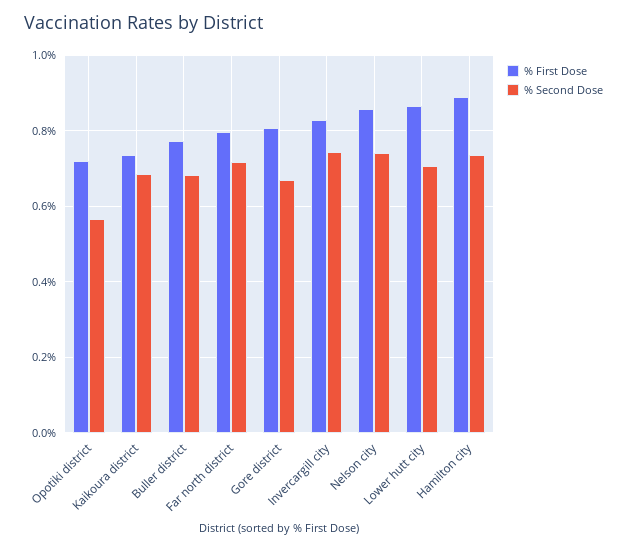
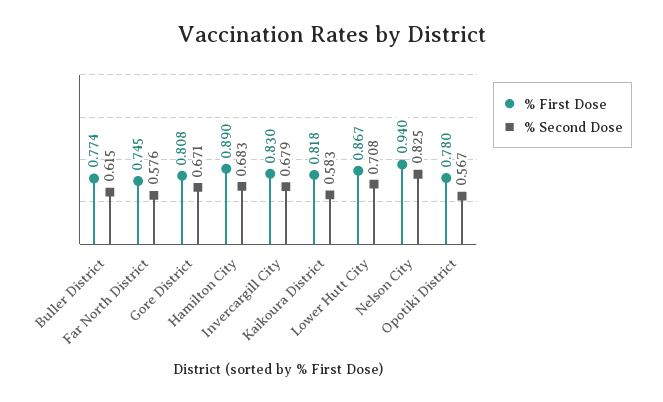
% First Dose, Opotiki district: 0.72 -> 0.78
% First Dose, Kaikoura district: 0.74 -> 0.818
% Second Dose, Kaikoura district: 0.68 -> 0.583
% Second Dose, Buller district: 0.68 -> 0.615
% First Dose, Far north district: 0.8 -> 0.745
% Second Dose, Far north district: 0.72 -> 0.576
% Second Dose, Invercargill city: 0.74 -> 0.679
% First Dose, Nelson city: 0.86 -> 0.94
% Second Dose, Nelson city: 0.74 -> 0.825
% Second Dose, Hamilton city: 0.74 -> 0.683

